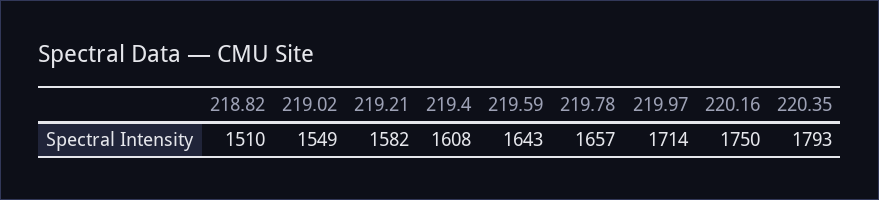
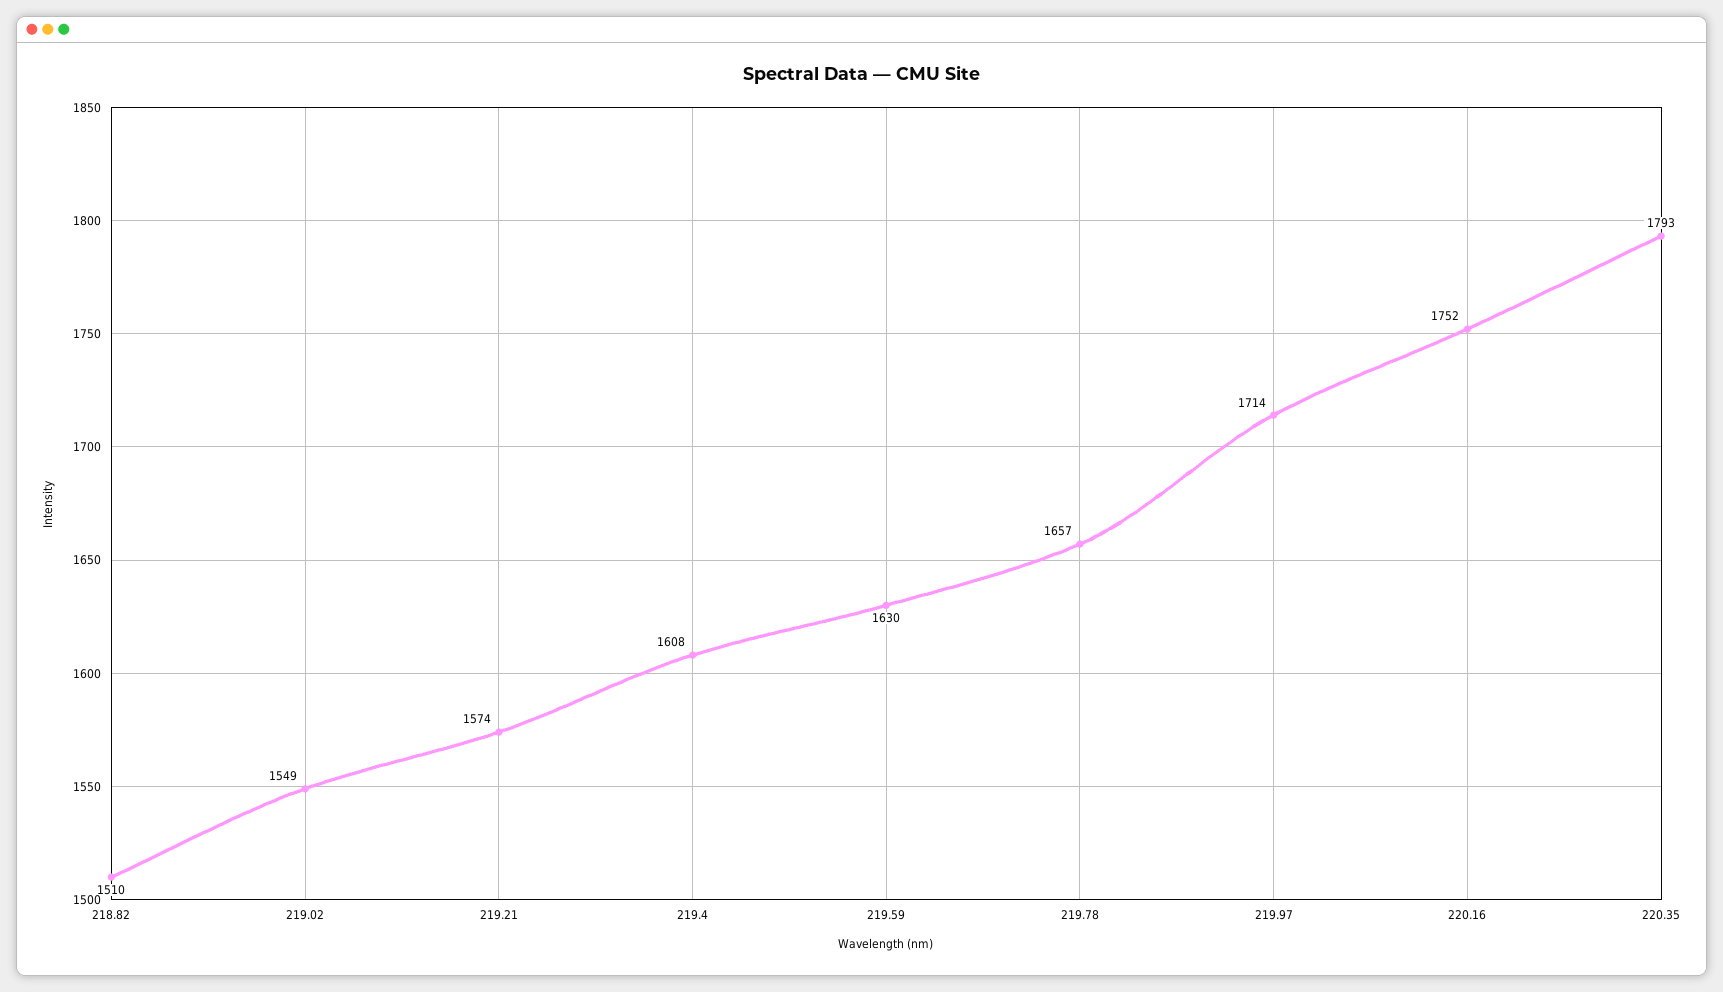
219.21: 1582 -> 1574
219.59: 1643 -> 1630
220.16: 1750 -> 1752

